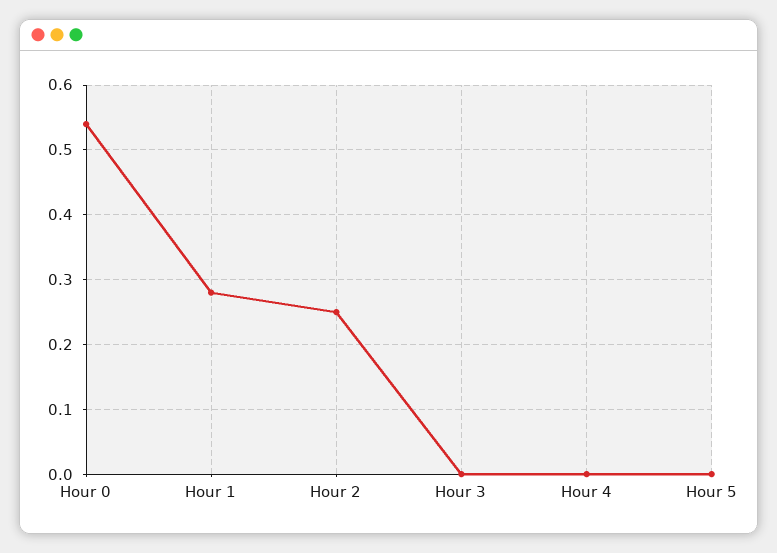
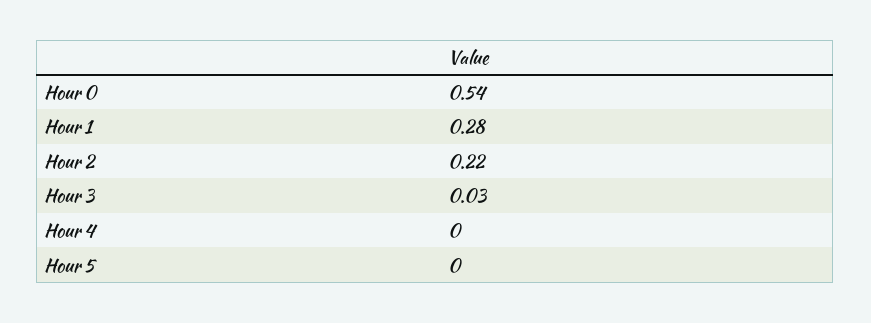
Hour 2: 0.25 -> 0.22
Hour 3: 0 -> 0.03

